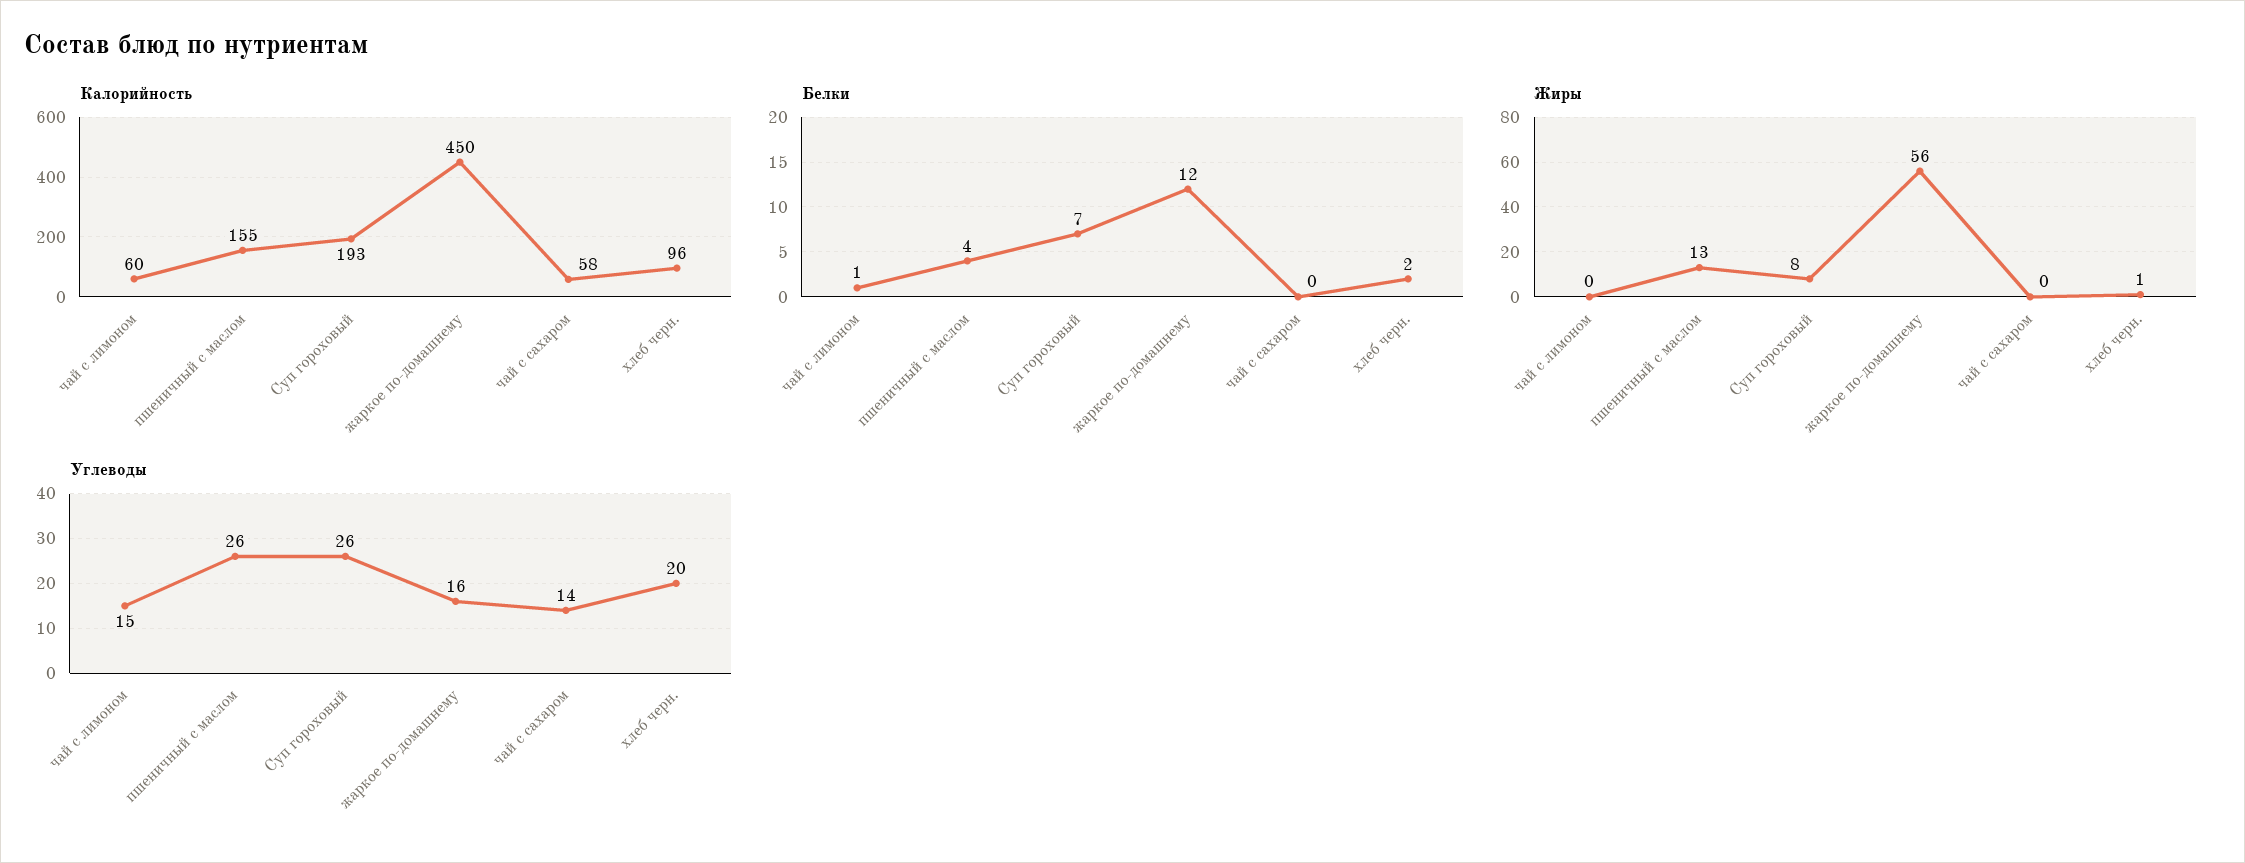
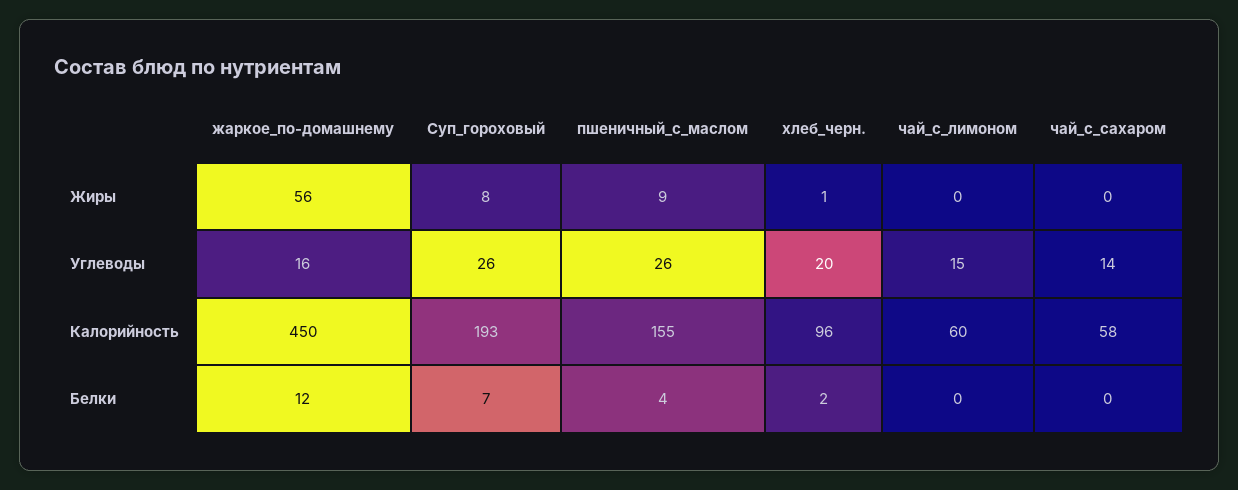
Белки, чай с лимоном: 1 -> 0
Жиры, пшеничный с маслом: 13 -> 9

